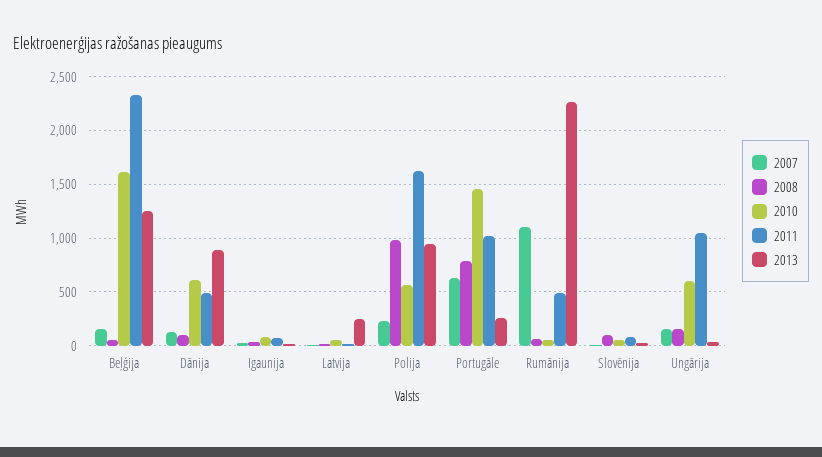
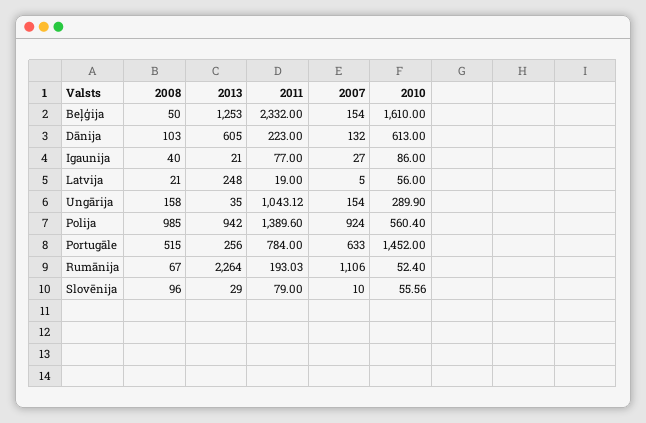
2011, Dānija: 500 -> 223
2013, Dānija: 900 -> 605
2007, Polija: 200 -> 924
2011, Polija: 1600 -> 1389.6
2008, Portugāle: 800 -> 515
2011, Portugāle: 1000 -> 784
2011, Rumānija: 500 -> 193.03
2010, Ungārija: 600 -> 289.9

